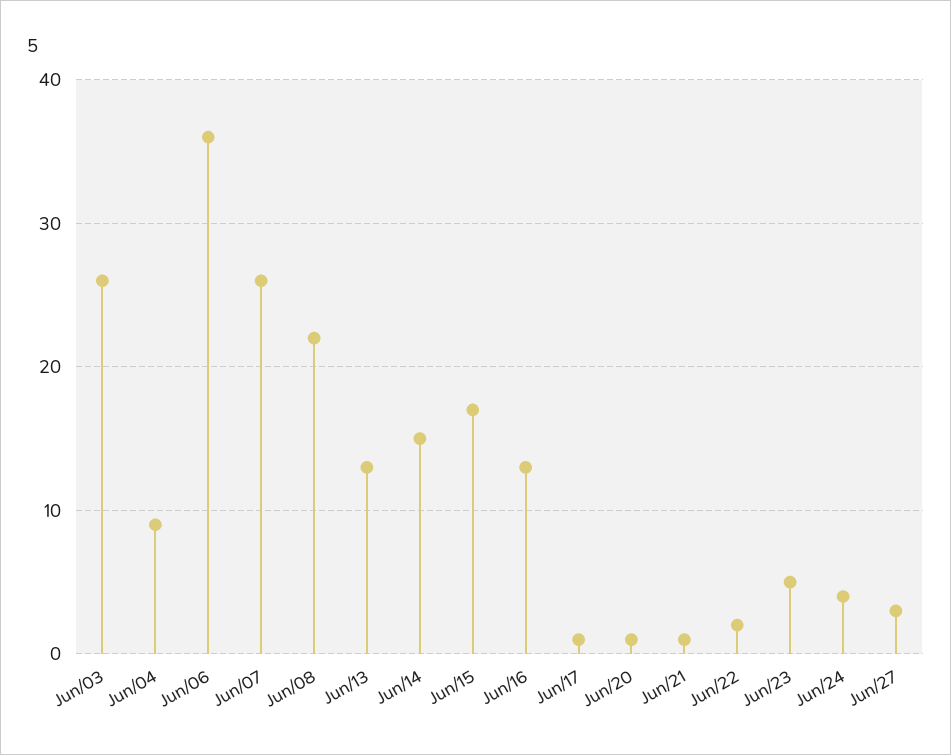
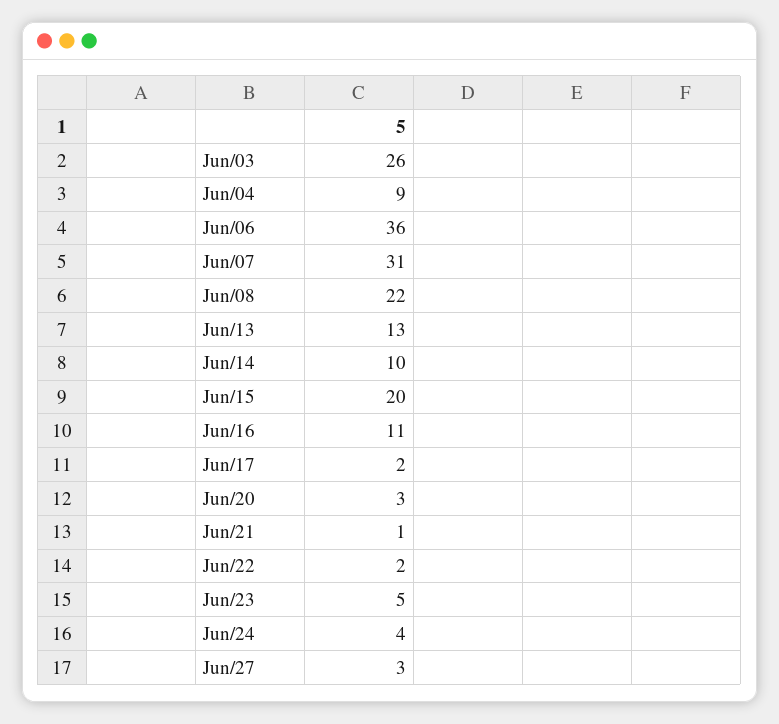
Jun/07: 26 -> 31
Jun/14: 15 -> 10
Jun/15: 17 -> 20
Jun/16: 13 -> 11
Jun/17: 1 -> 2
Jun/20: 1 -> 3

